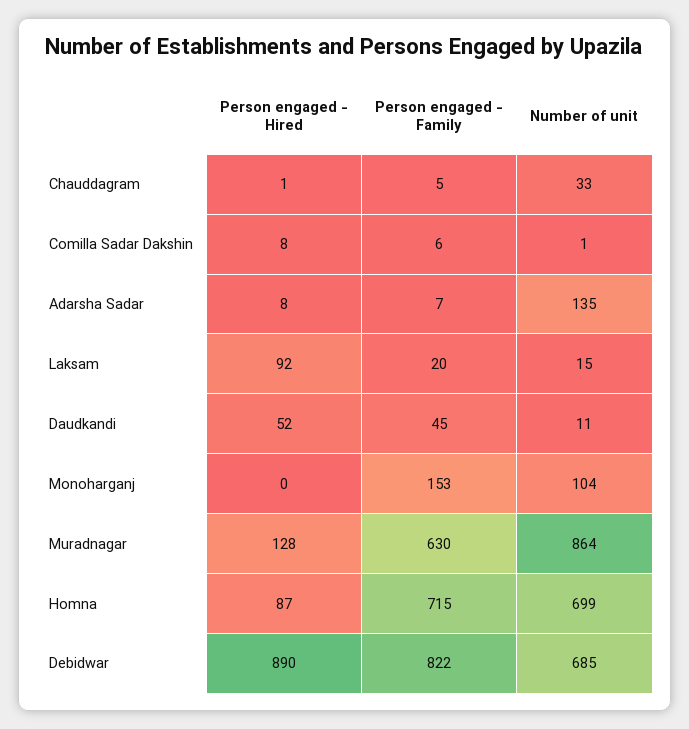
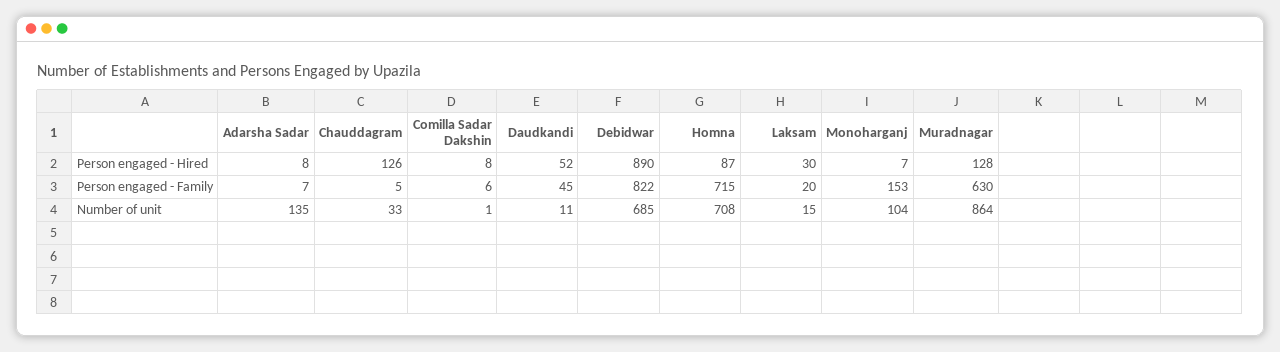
Person engaged - Hired, Chauddagram: 1 -> 126
Person engaged - Hired, Laksam: 92 -> 30
Person engaged - Hired, Monoharganj: 0 -> 7
Number of unit, Homna: 699 -> 708

